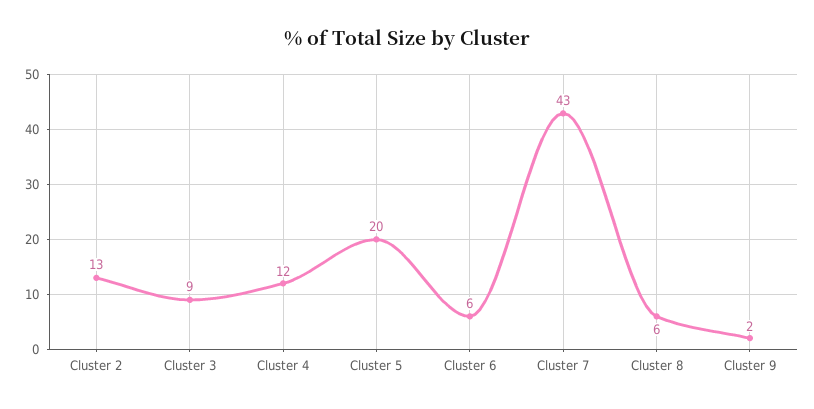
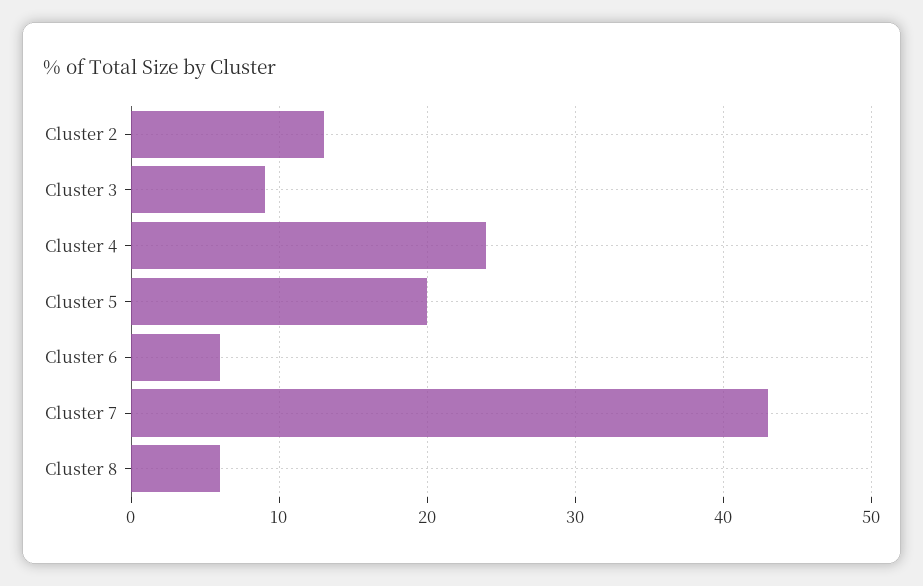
Cluster 4: 12 -> 24
Cluster 9: 2 -> none

